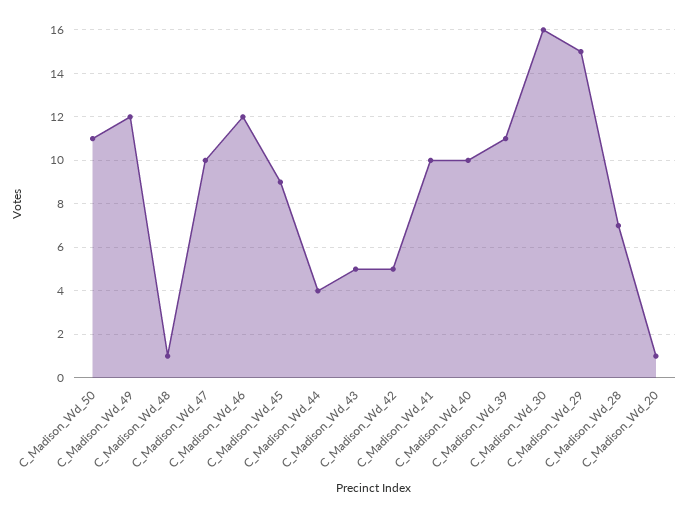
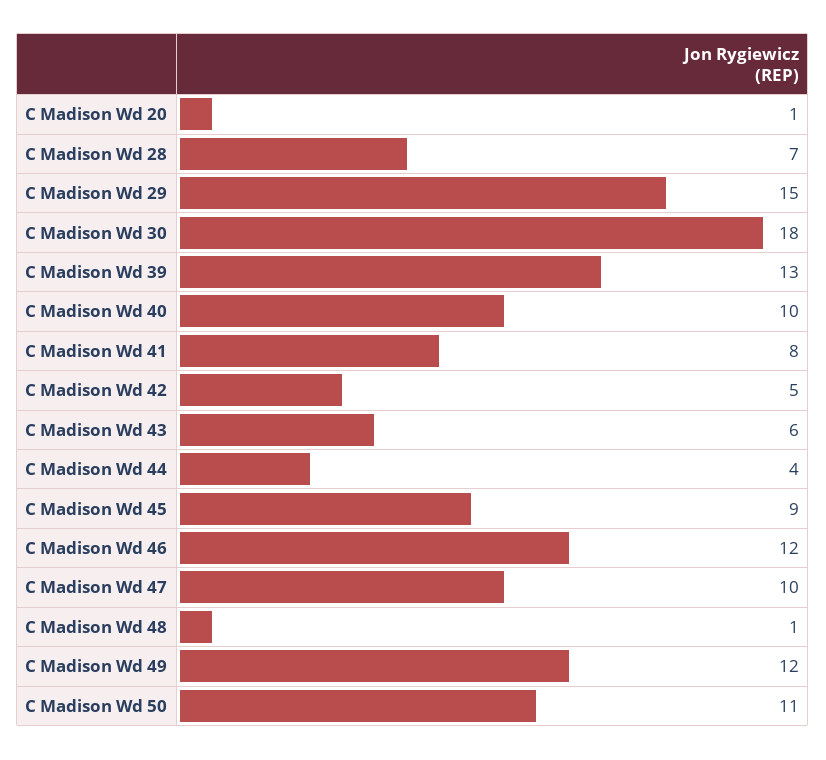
C_Madison_Wd_43: 5 -> 6
C_Madison_Wd_41: 10 -> 8
C_Madison_Wd_39: 11 -> 13
C_Madison_Wd_30: 16 -> 18

